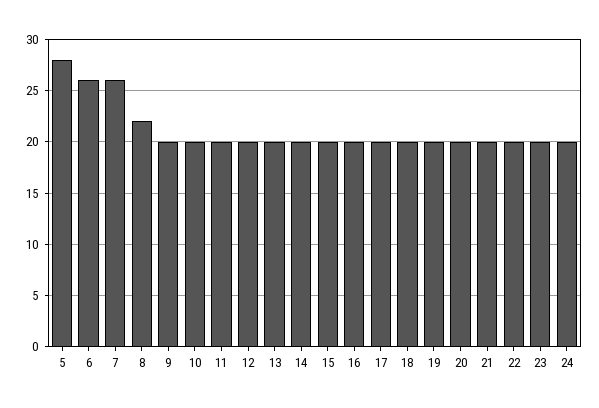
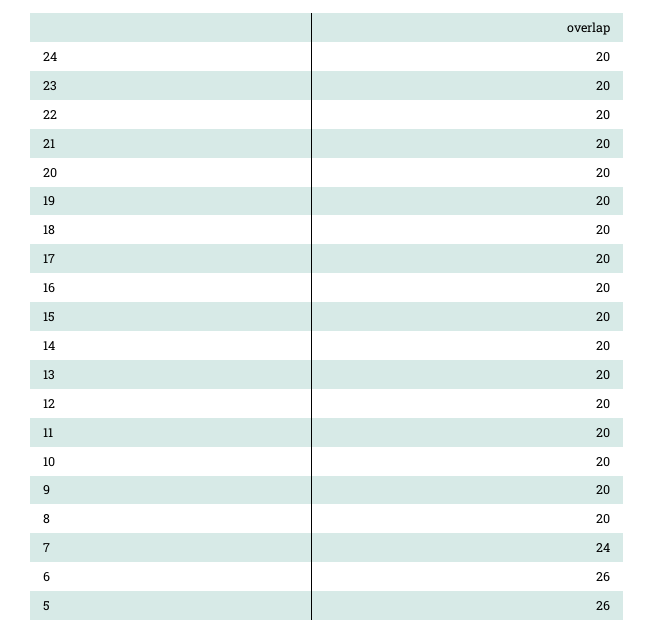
5: 28 -> 26
7: 26 -> 24
8: 22 -> 20

